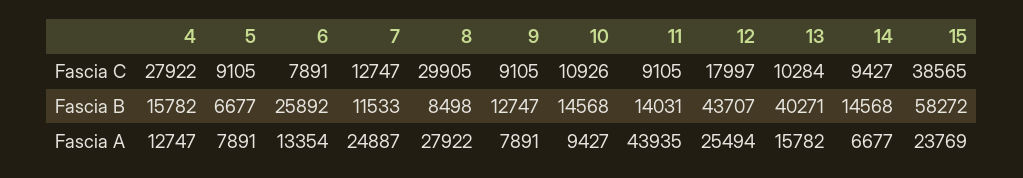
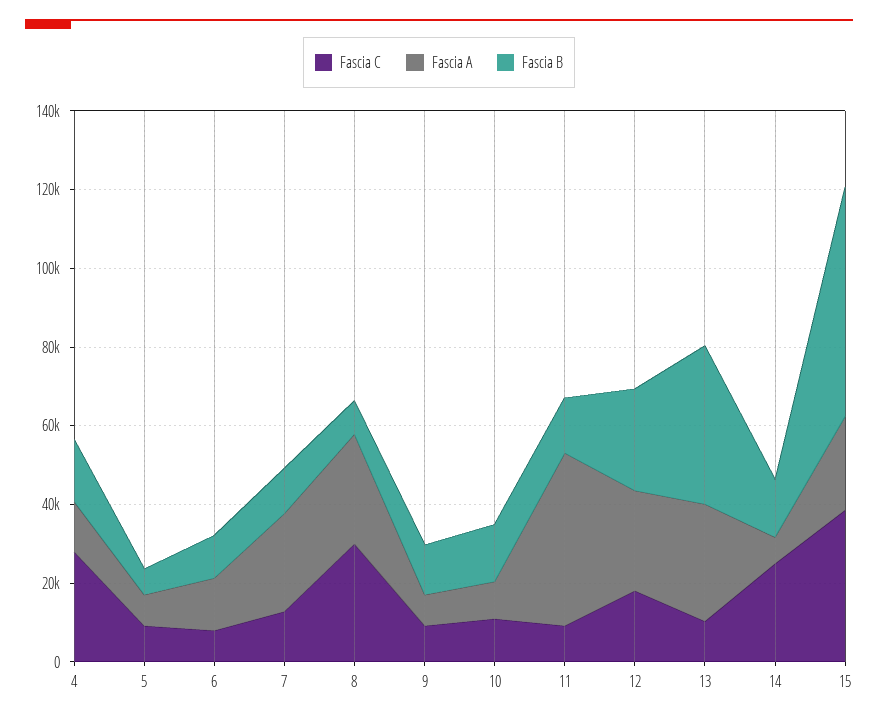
Fascia C, 14: 9427 -> 25000
Fascia B, 6: 25892 -> 10000
Fascia B, 12: 43707 -> 25000
Fascia A, 13: 15782 -> 30000

